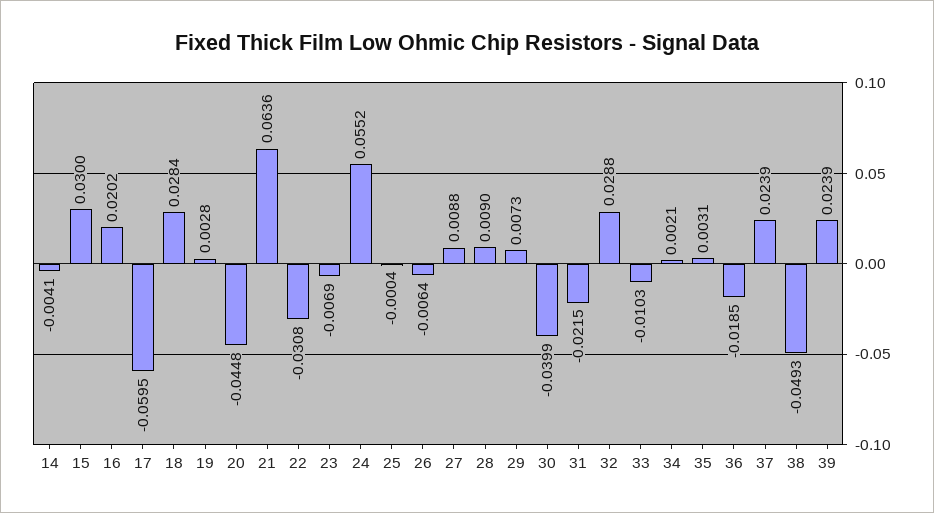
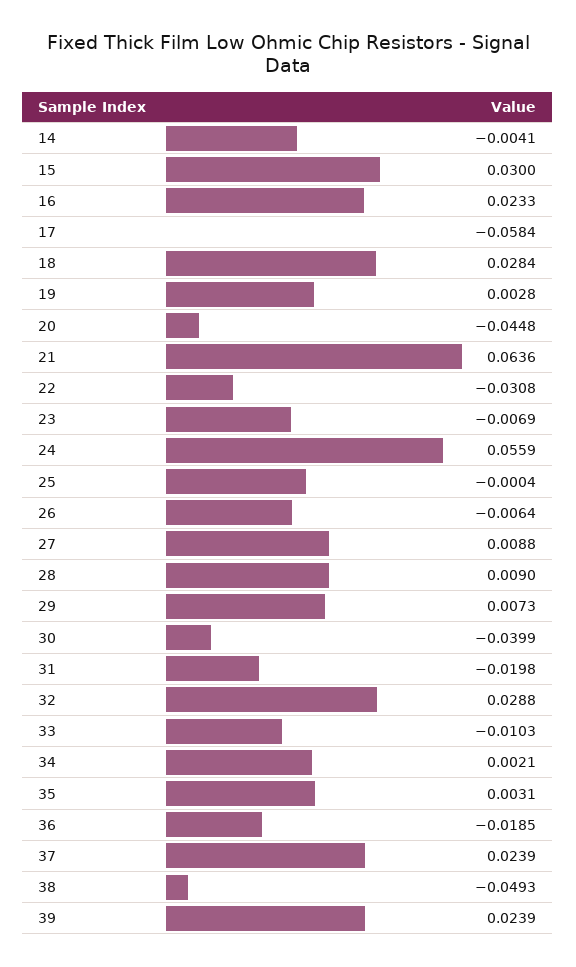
16: 0.0202 -> 0.0233
17: -0.0595 -> -0.0584
24: 0.0552 -> 0.0559
31: -0.0215 -> -0.0198

